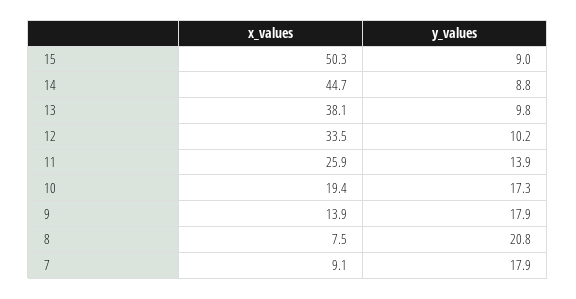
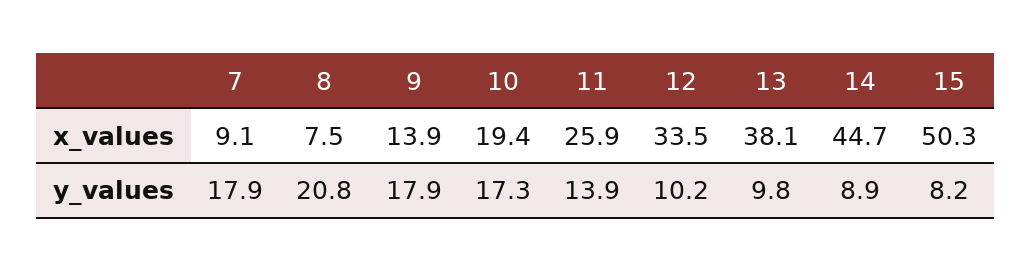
y_values, 15: 9 -> 8.2
y_values, 14: 8.8 -> 8.9

